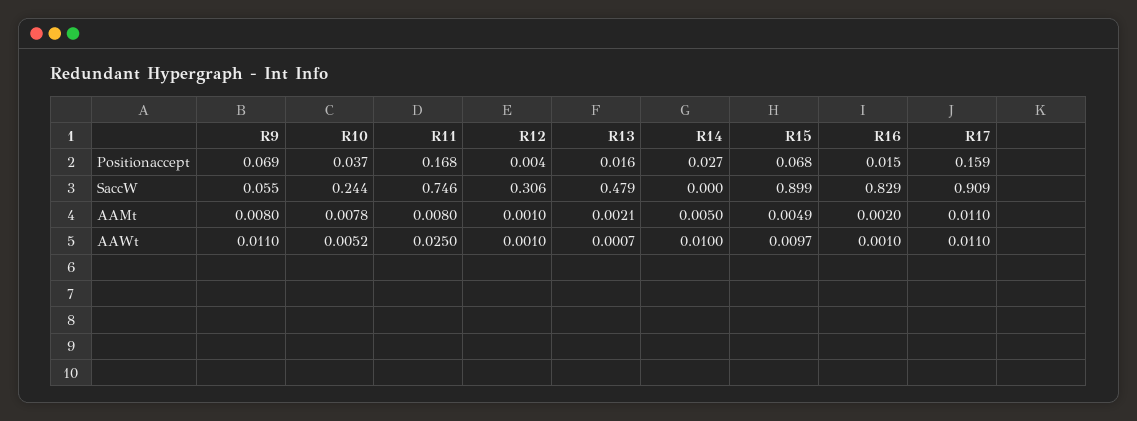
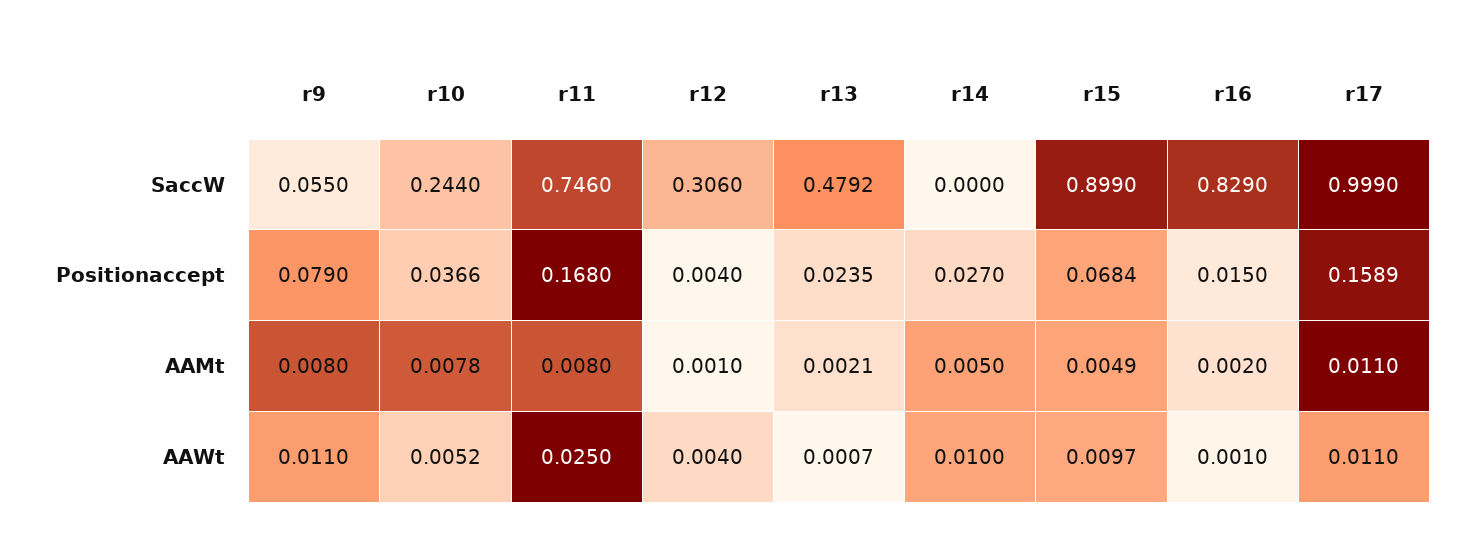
R9, Positionaccept: 0.069 -> 0.079
R13, Positionaccept: 0.016 -> 0.0235
R17, SaccW: 0.909 -> 0.999
R12, AAWt: 0.001 -> 0.004

